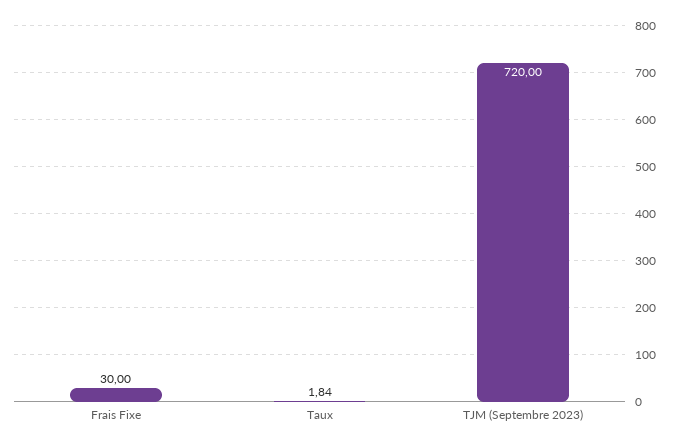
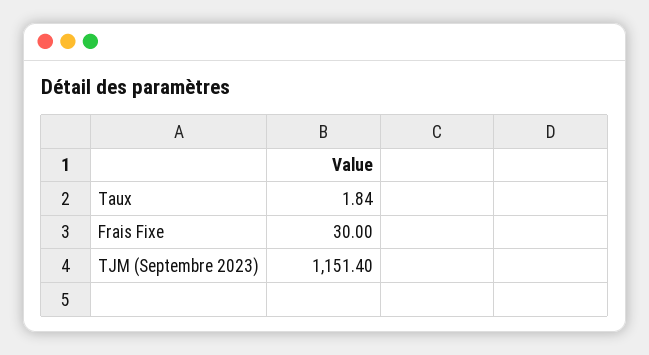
TJM (Septembre 2023): 720 -> 1151.4

